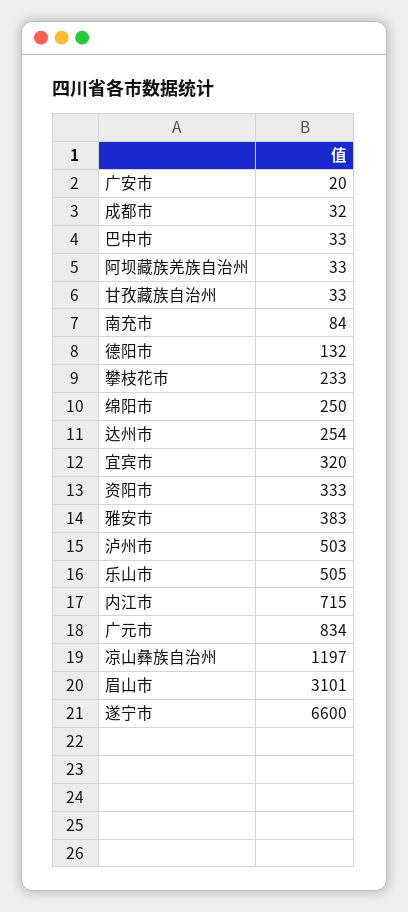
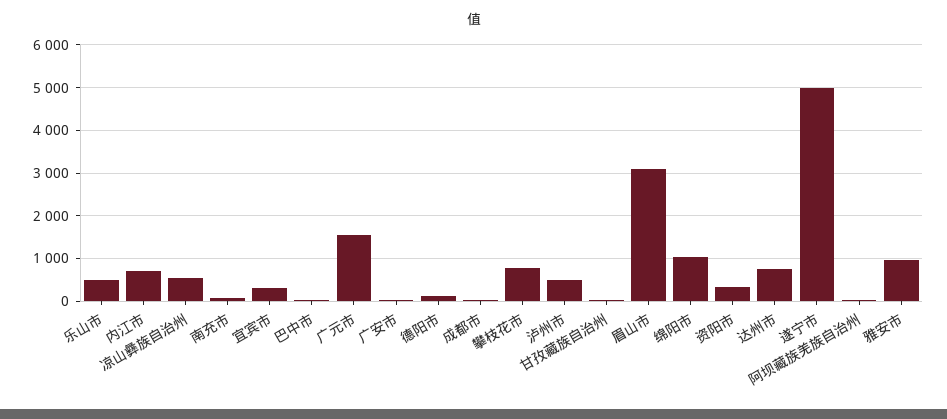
攀枝花市: 233 -> 800
绵阳市: 250 -> 1000
达州市: 254 -> 800
雅安市: 383 -> 1000
广元市: 834 -> 1600
凉山彝族自治州: 1197 -> 600
遂宁市: 6600 -> 5000

